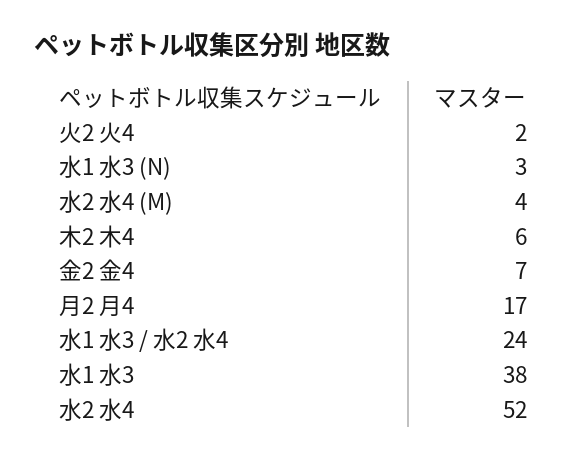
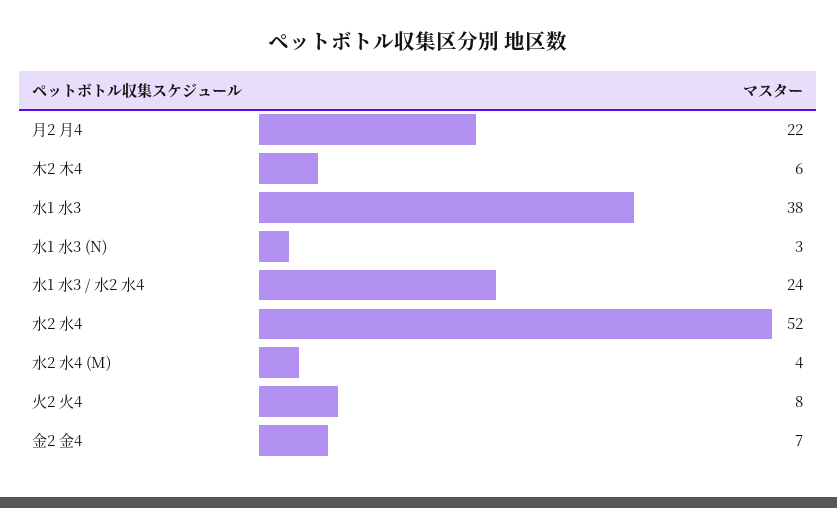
火2 火4: 2 -> 8
月2 月4: 17 -> 22

